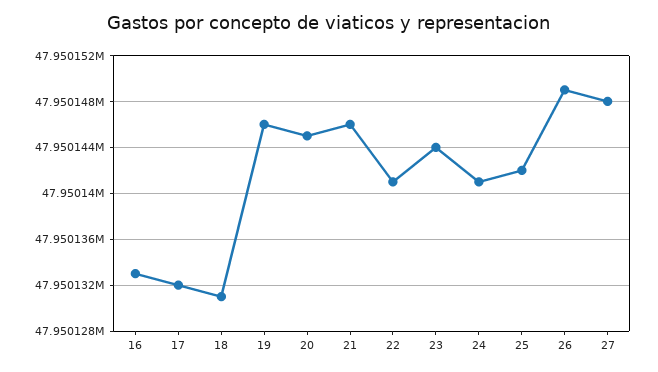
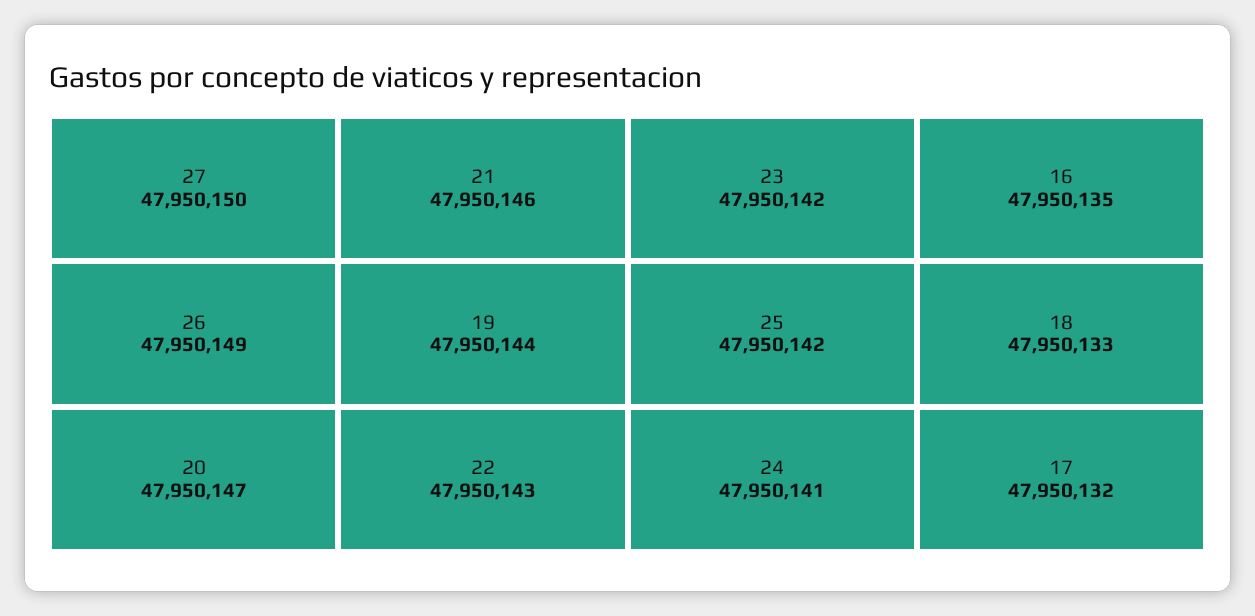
16: 47950133 -> 47950135
18: 47950131 -> 47950133
19: 47950146 -> 47950144
20: 47950145 -> 47950147
22: 47950141 -> 47950143
23: 47950144 -> 47950142
27: 47950148 -> 47950150

